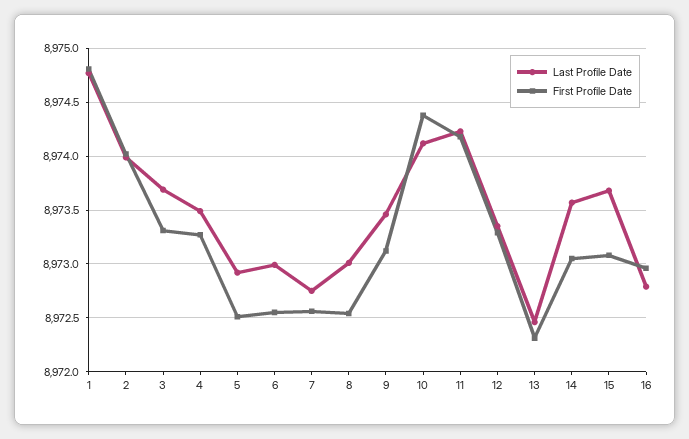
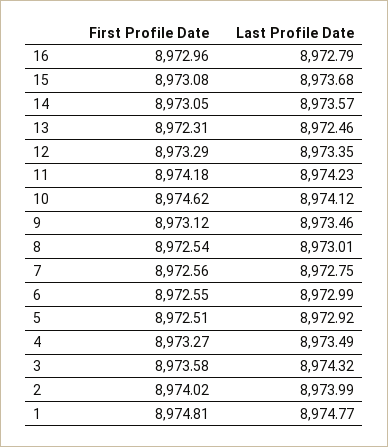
Last Profile Date, 3: 8973.7 -> 8974.32
First Profile Date, 3: 8973.3 -> 8973.58
First Profile Date, 10: 8974.4 -> 8974.62

